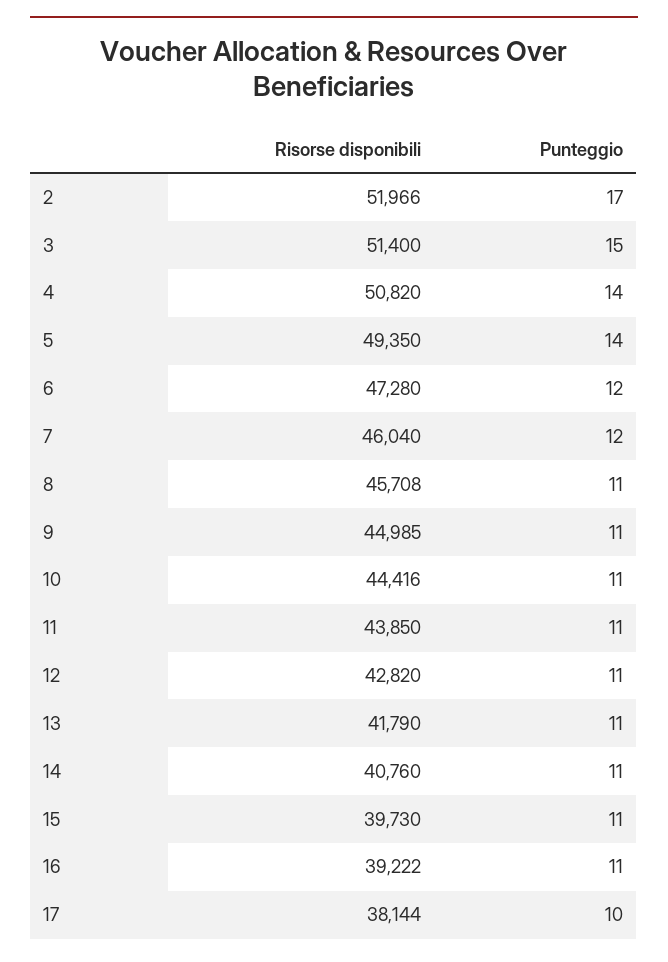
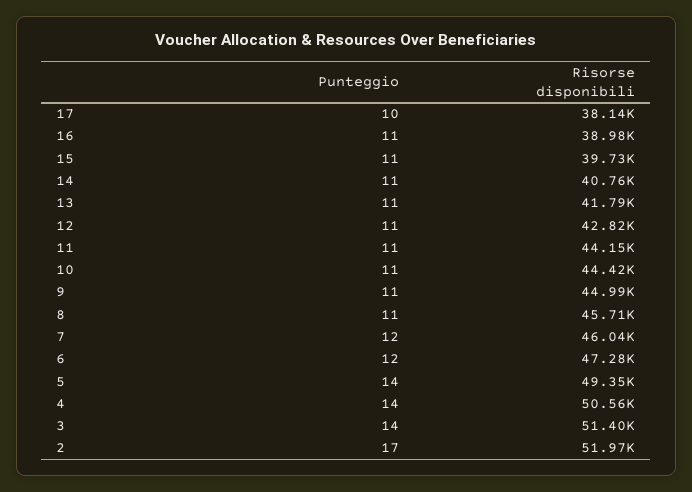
Punteggio, 3: 15 -> 14
Risorse disponibili, 4: 50820 -> 50560
Risorse disponibili, 11: 43850 -> 44150
Risorse disponibili, 16: 39222 -> 38980

